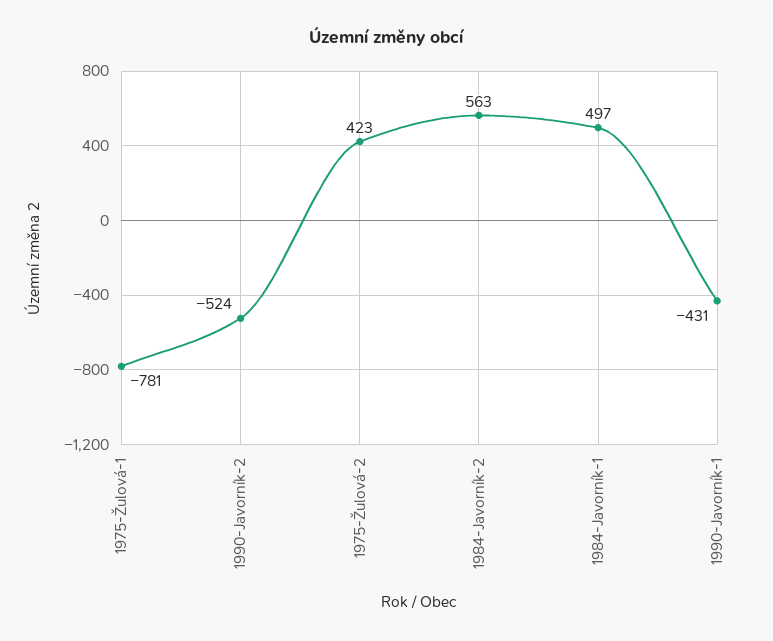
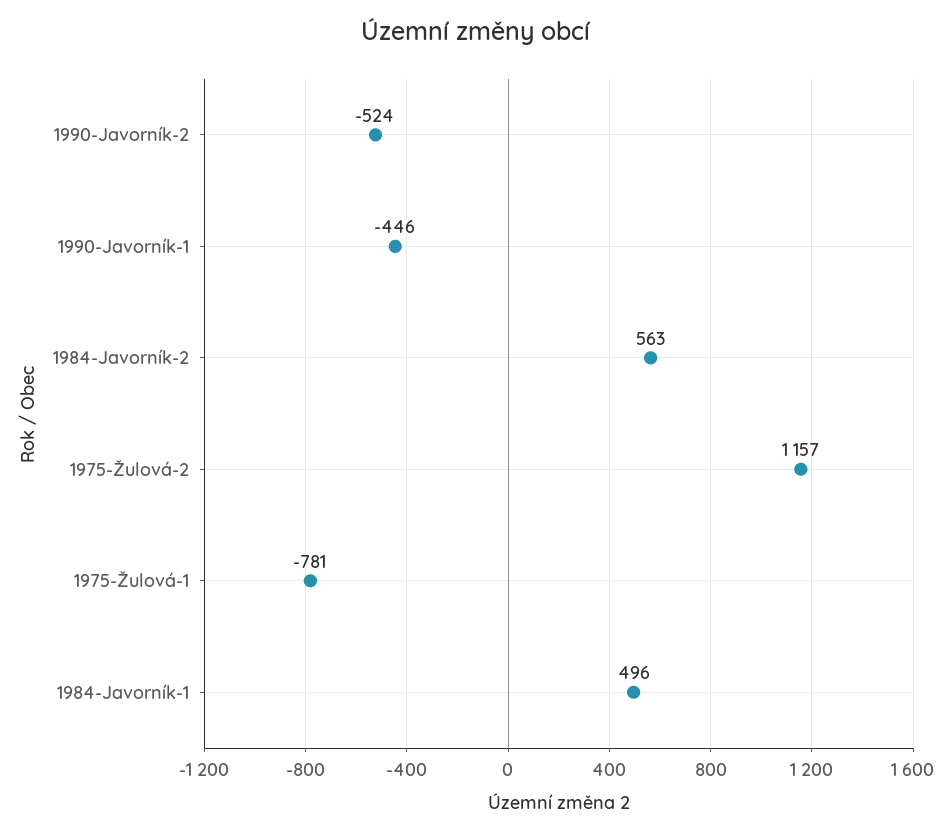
1975-Žulová-2: 423 -> 1157
1984-Javorník-1: 497 -> 496
1990-Javorník-1: -431 -> -446

